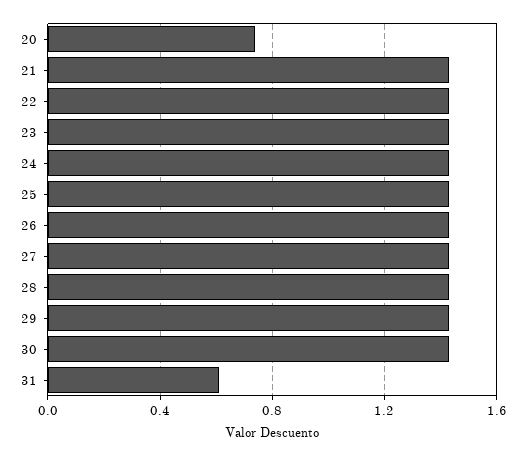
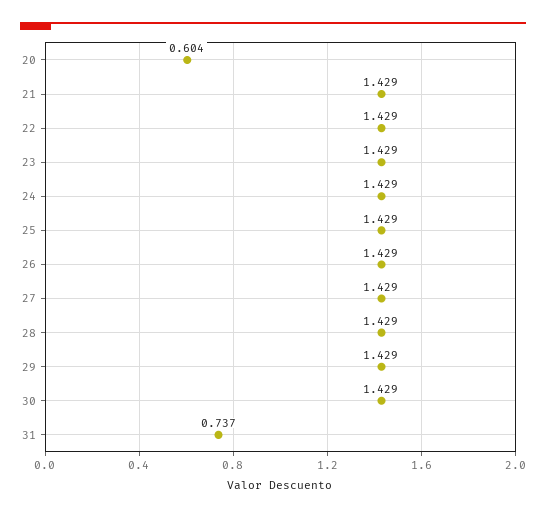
20: 0.75 -> 0.604
31: 0.6 -> 0.737

